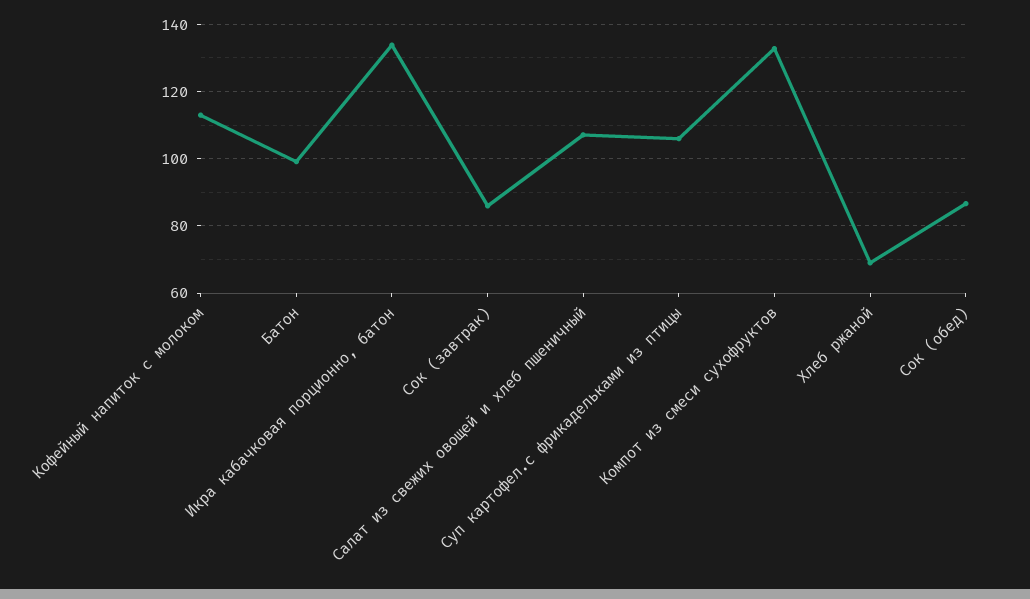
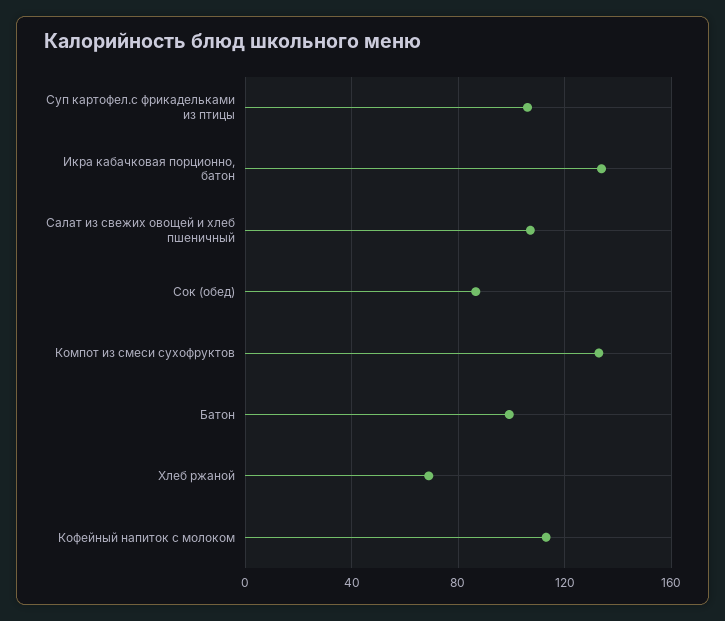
Сок (завтрак): 86 -> none

